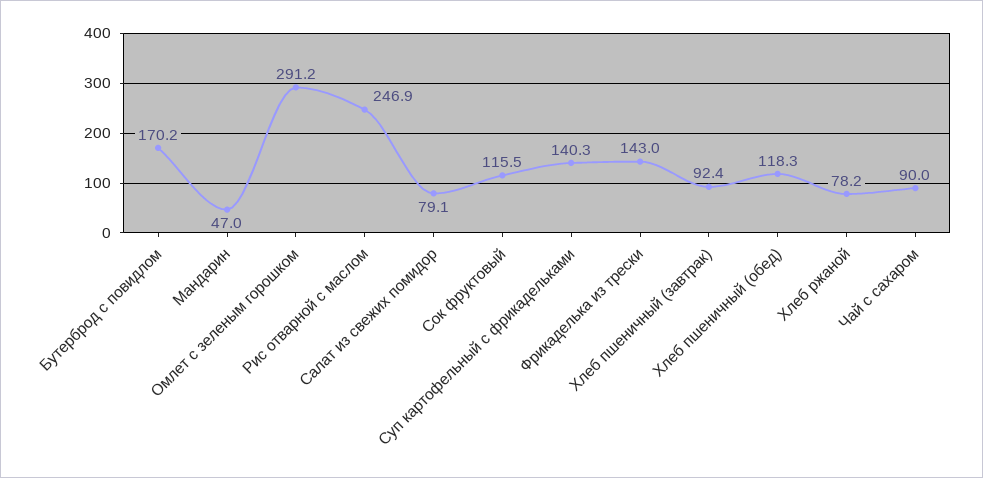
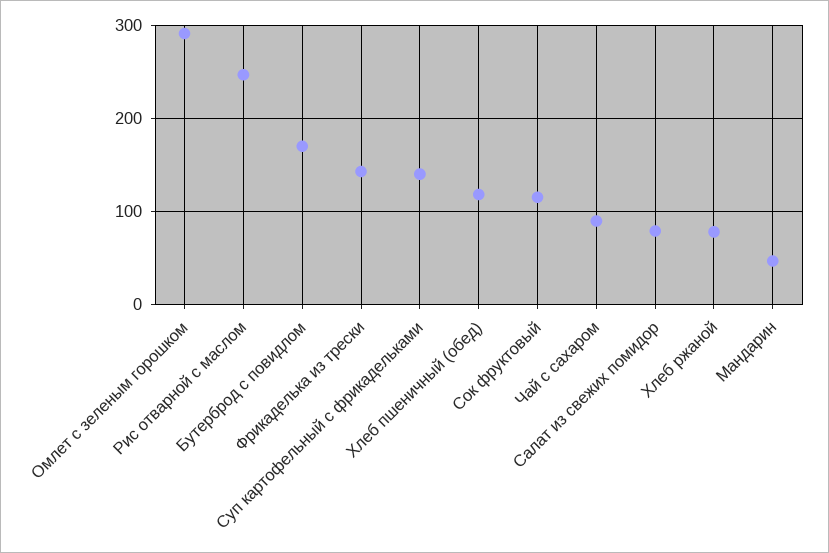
Хлеб пшеничный (завтрак): 92.4 -> none

